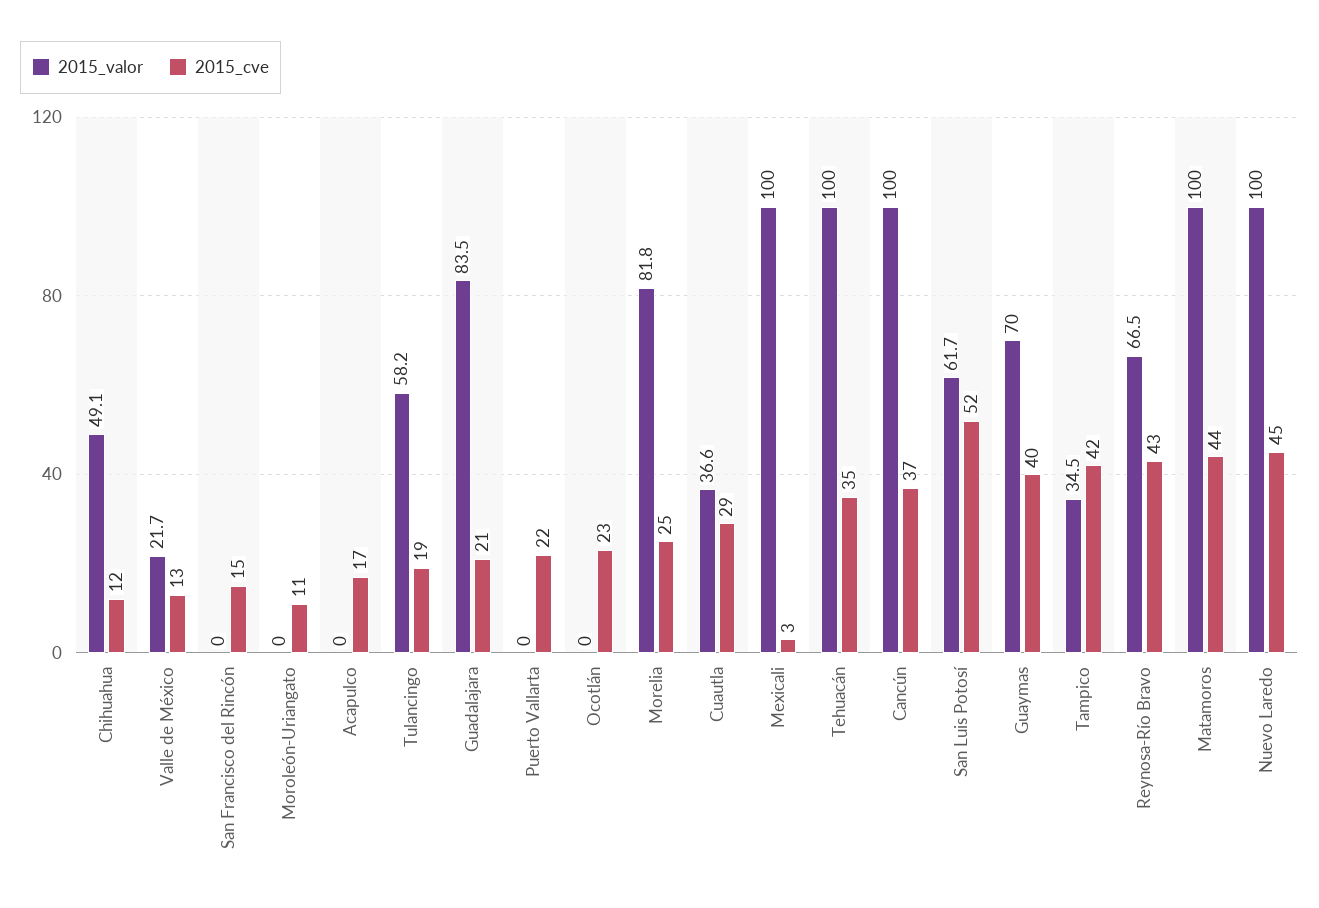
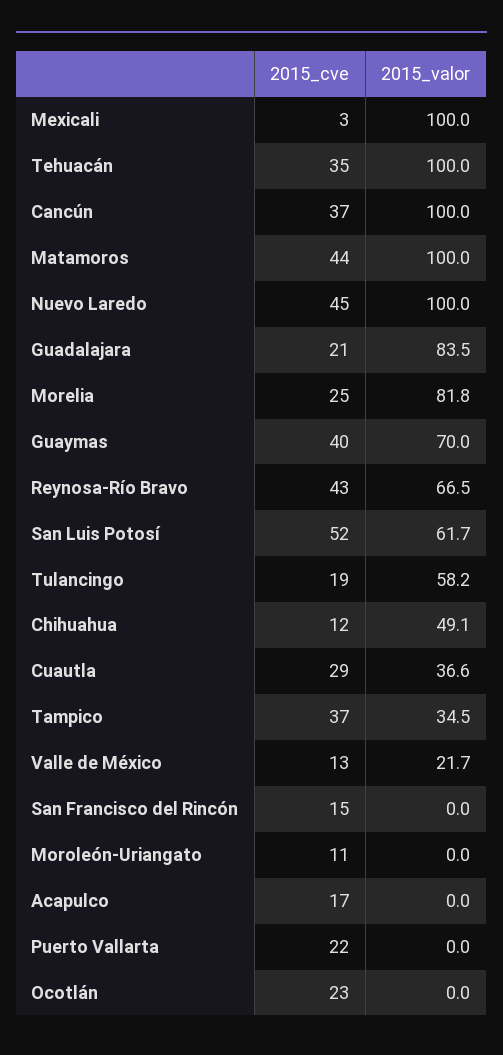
2015_cve, Tampico: 42 -> 37

